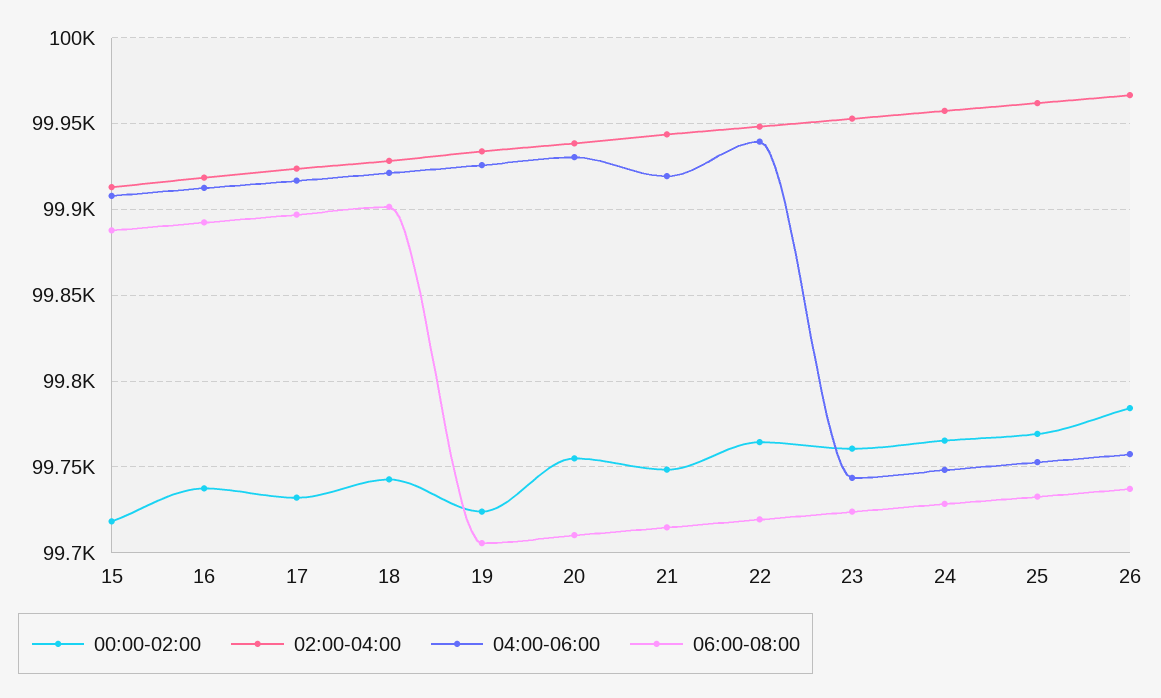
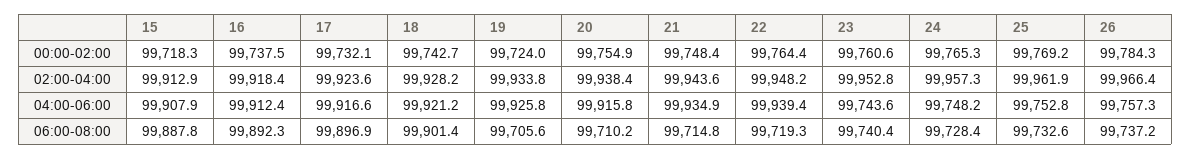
04:00-06:00, 20: 99930 -> 99915.8
04:00-06:00, 21: 99920 -> 99934.9
06:00-08:00, 23: 99725 -> 99740.4

